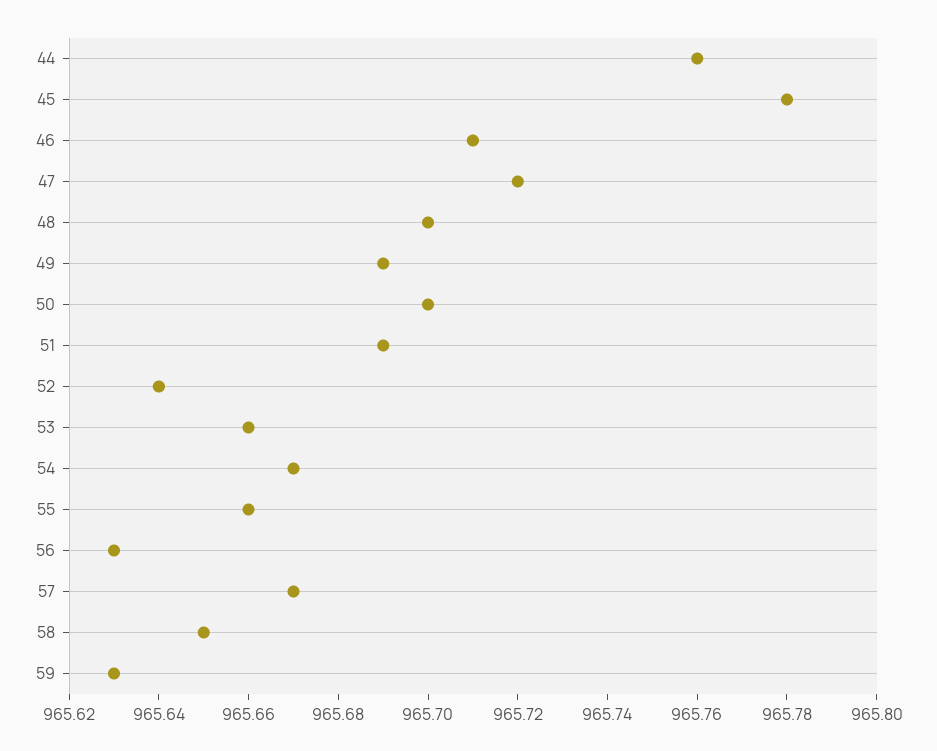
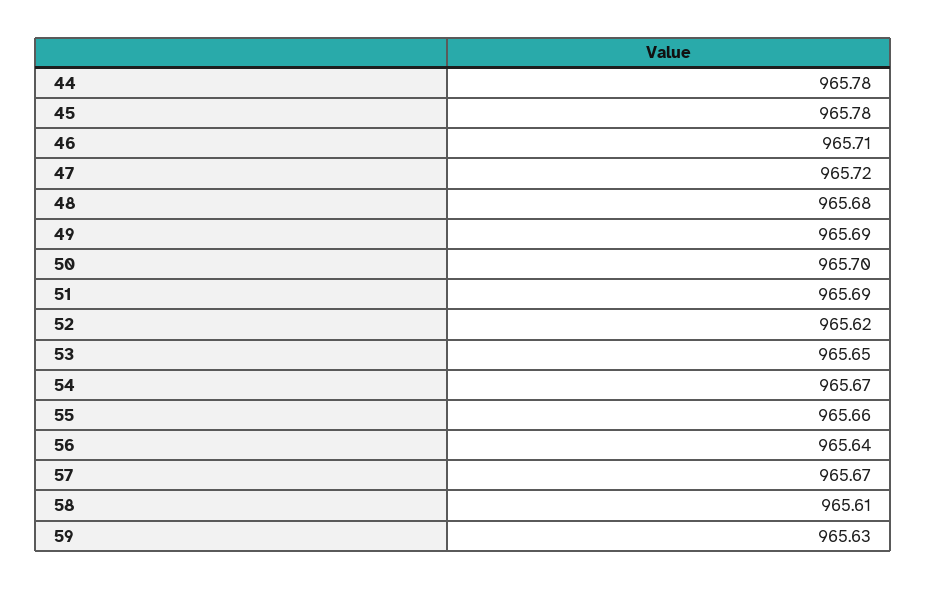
44: 965.76 -> 965.78
48: 965.7 -> 965.68
52: 965.64 -> 965.62
53: 965.66 -> 965.65
56: 965.63 -> 965.64
58: 965.65 -> 965.61

